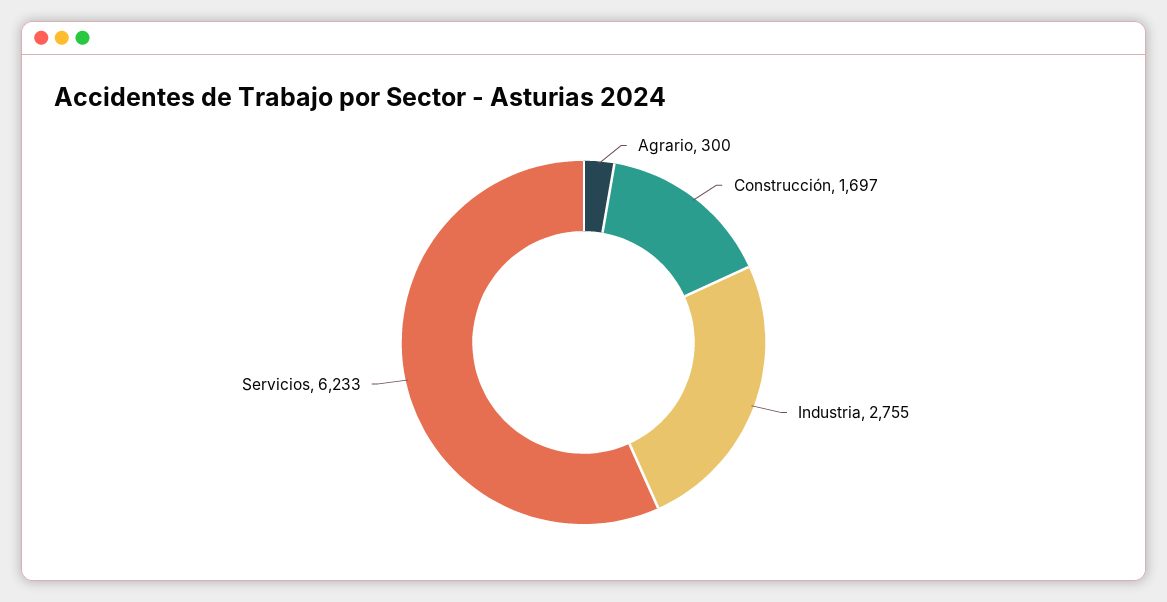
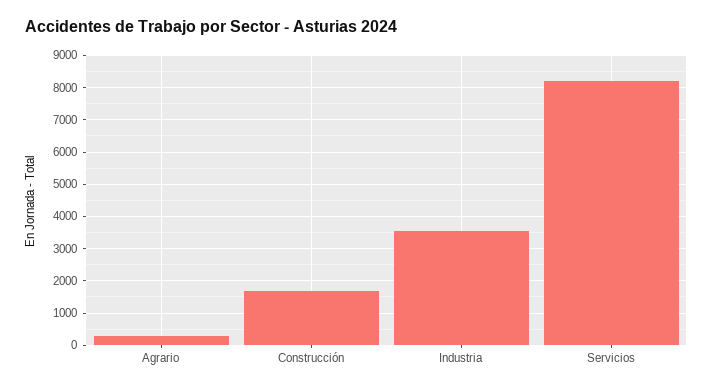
Industria: 2755 -> 3600
Servicios: 6233 -> 8200

